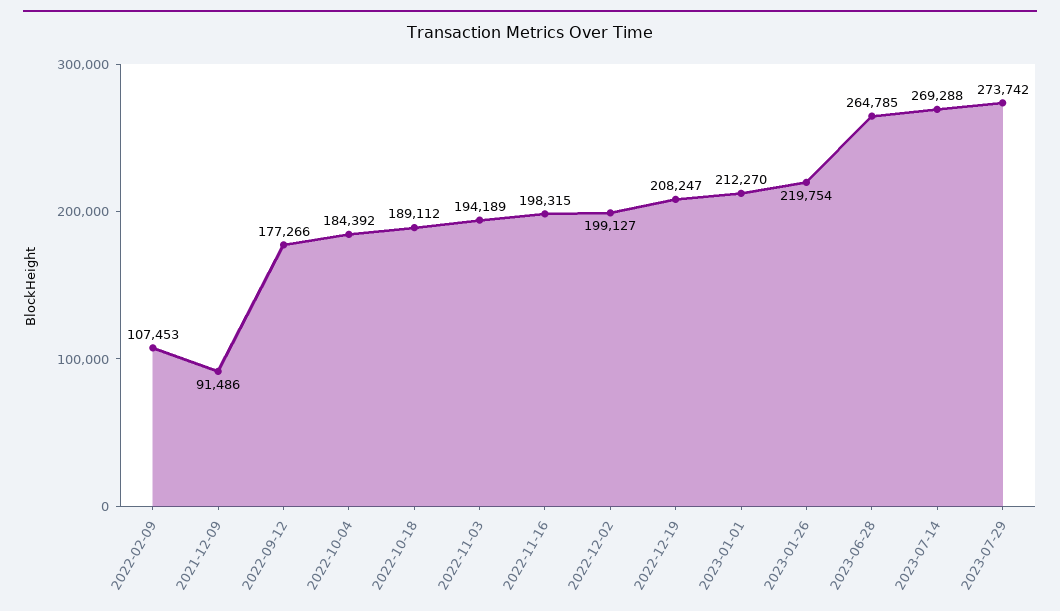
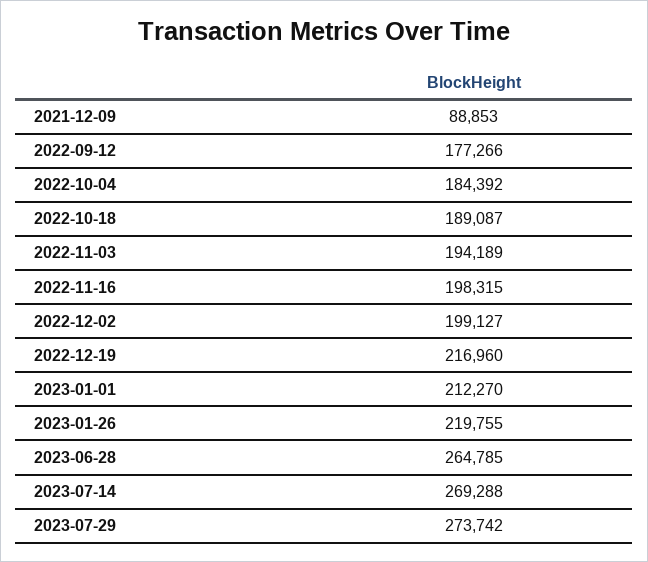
2022-02-09: 107453 -> none
2021-12-09: 91486 -> 88853
2022-10-18: 189112 -> 189087
2022-12-19: 208247 -> 216960
2023-01-26: 219754 -> 219755

